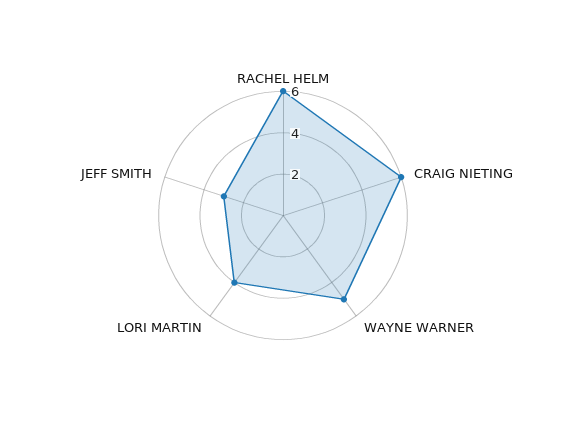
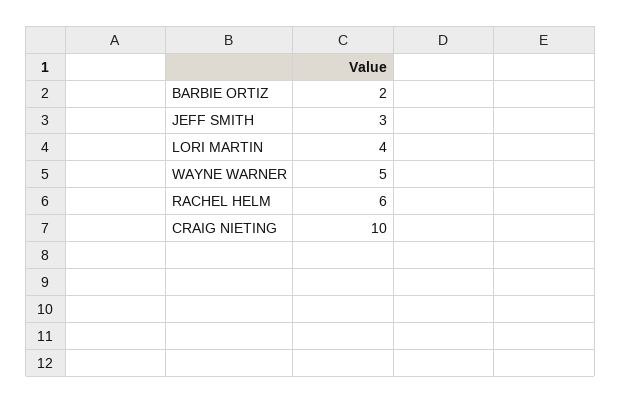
CRAIG NIETING: 6 -> 10
BARBIE ORTIZ: none -> 2

